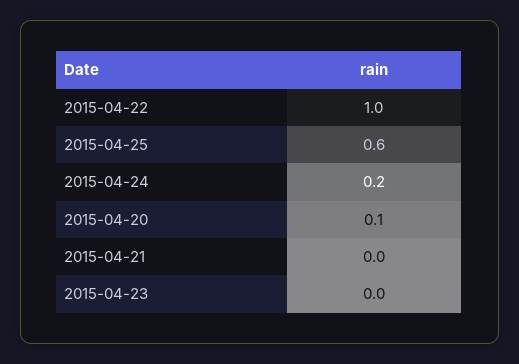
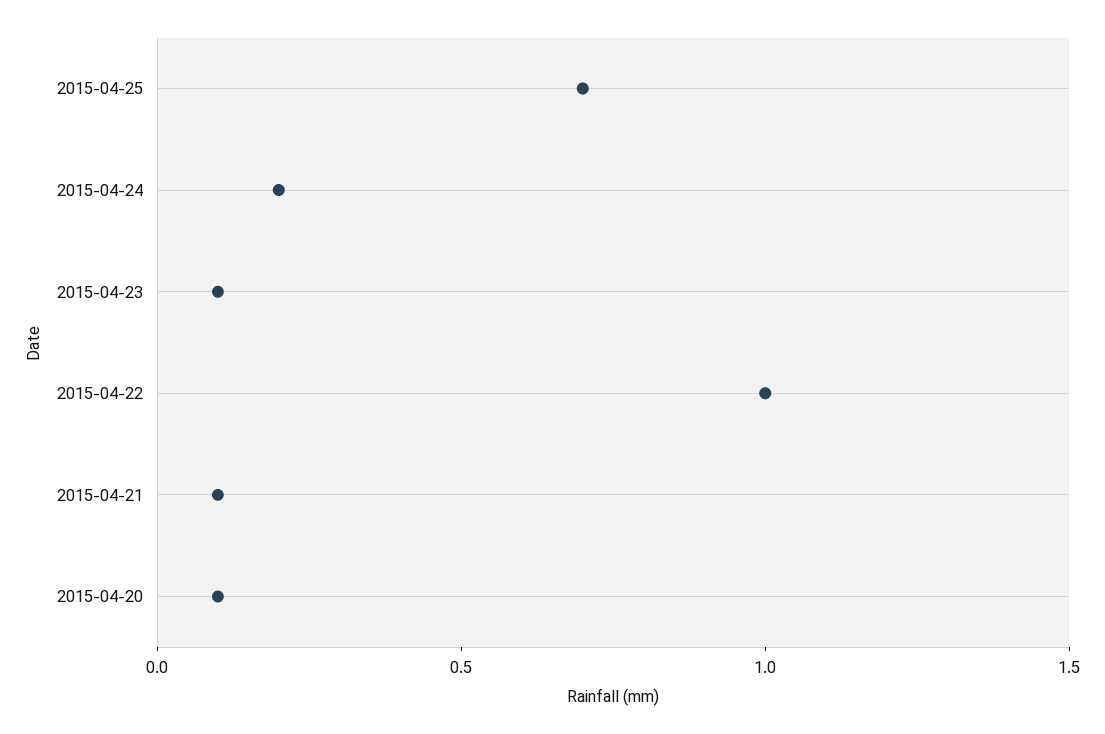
2015-04-25: 0.6 -> 0.7
2015-04-21: 0 -> 0.1
2015-04-23: 0 -> 0.1

